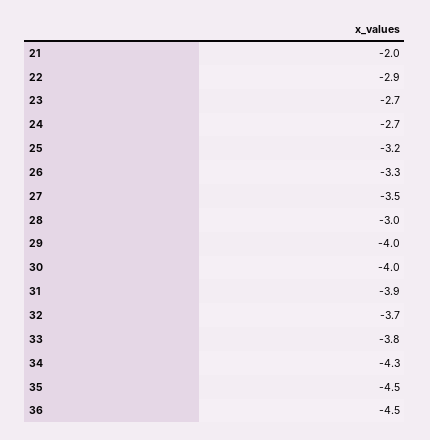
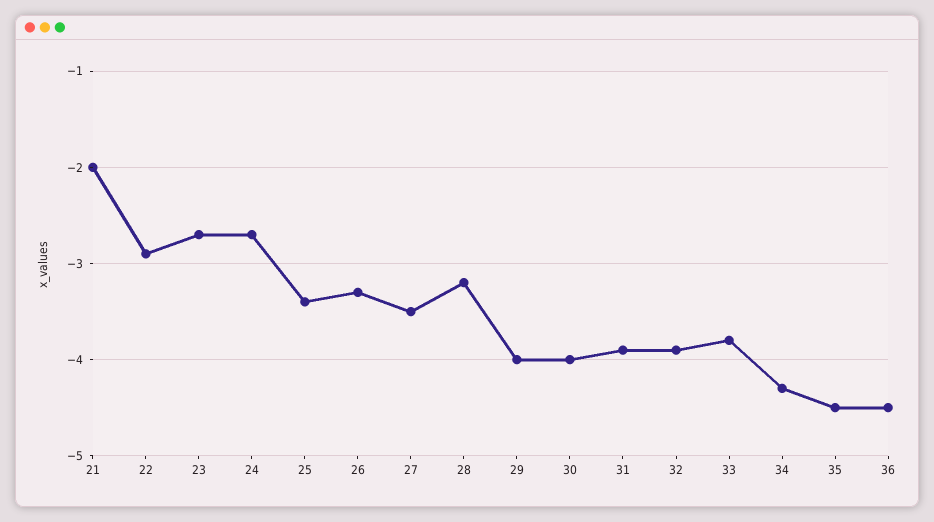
25: -3.2 -> -3.4
28: -3 -> -3.2
32: -3.7 -> -3.9

